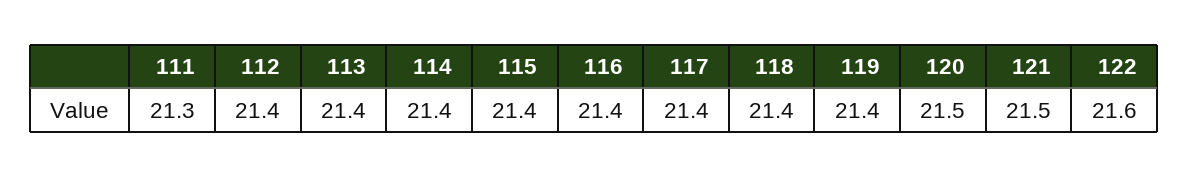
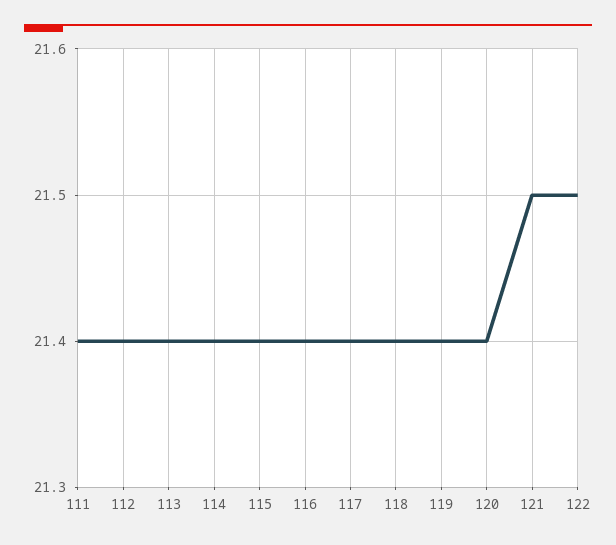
111: 21.3 -> 21.4
120: 21.5 -> 21.4
122: 21.6 -> 21.5

